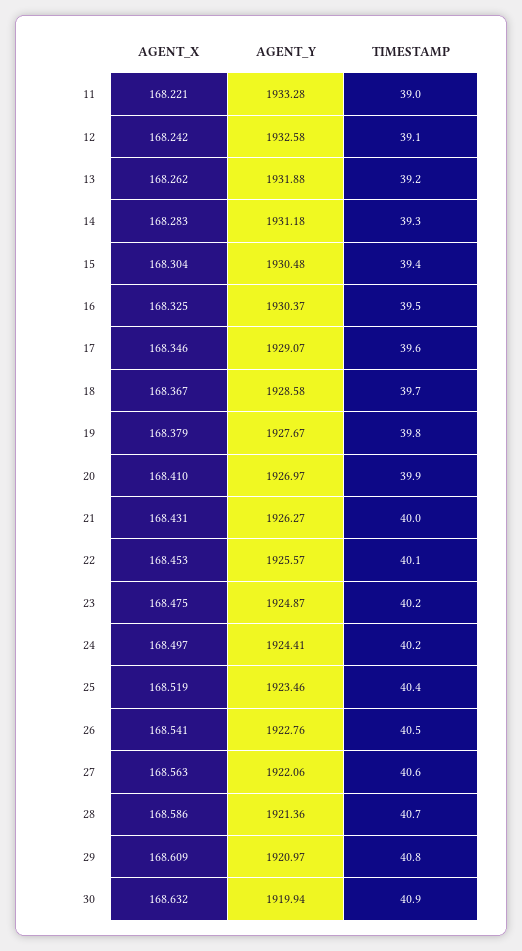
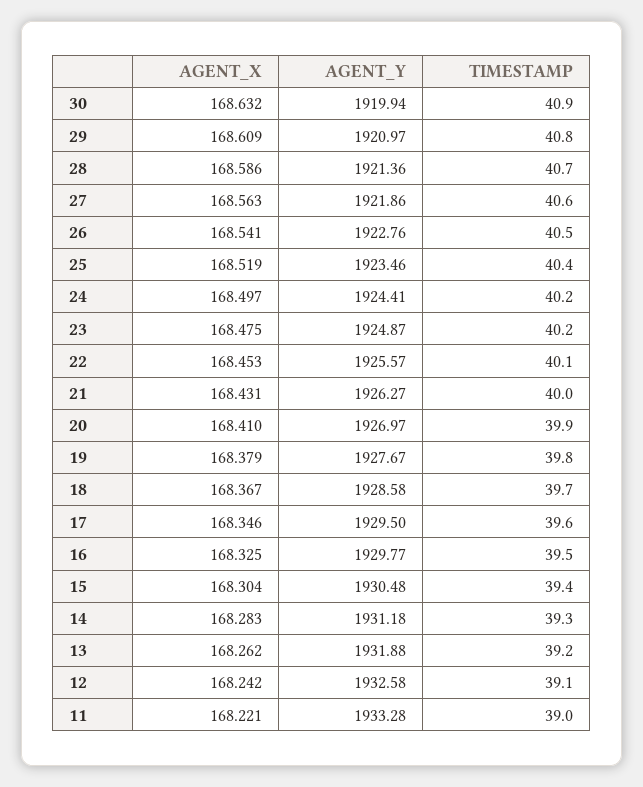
AGENT_Y, 16: 1930.37 -> 1929.77
AGENT_Y, 17: 1929.07 -> 1929.5
AGENT_Y, 27: 1922.06 -> 1921.86

